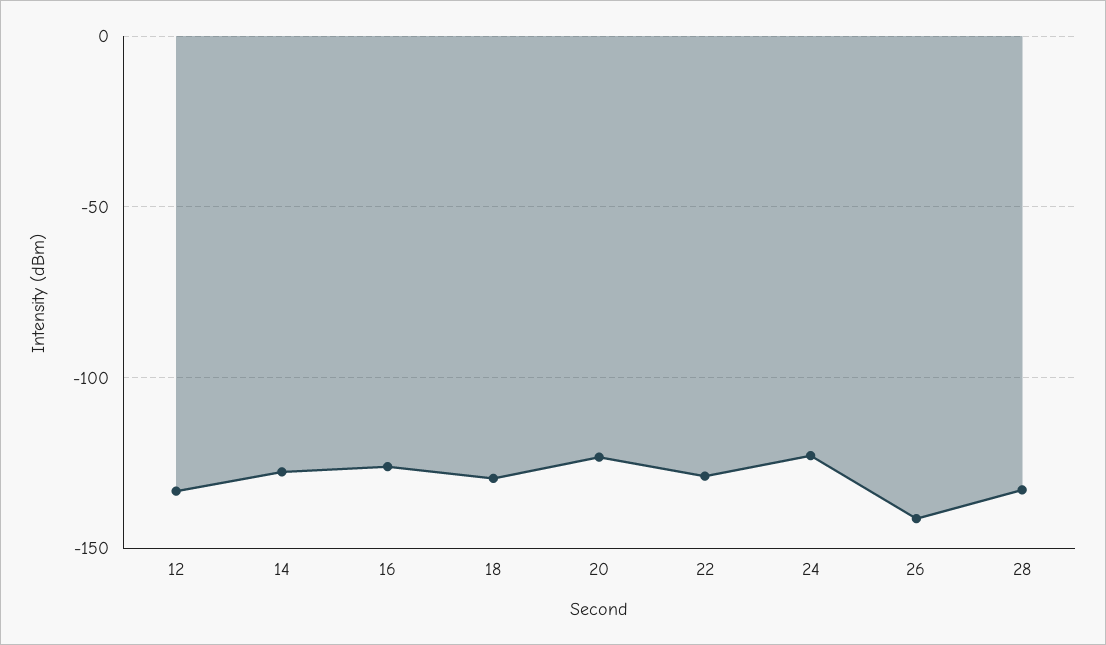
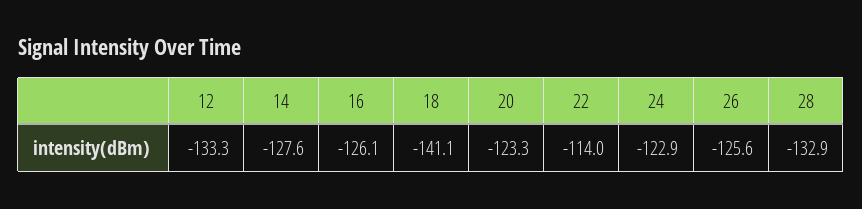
18: -130 -> -141.1
22: -130 -> -114
26: -140 -> -125.6

